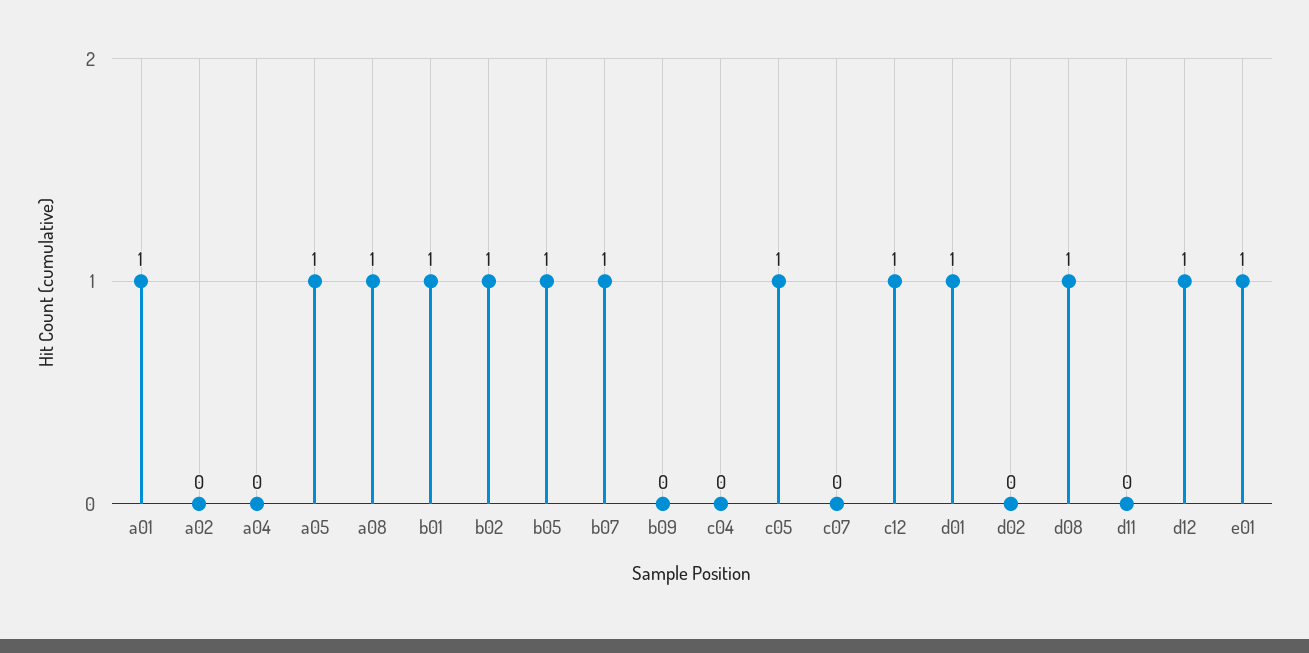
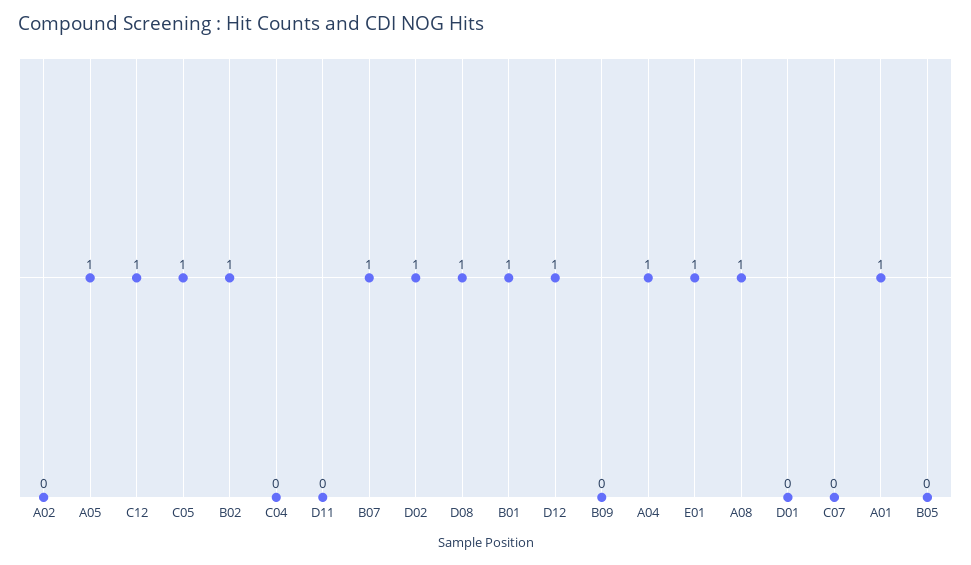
a04: 0 -> 1
b05: 1 -> 0
d01: 1 -> 0
d02: 0 -> 1

